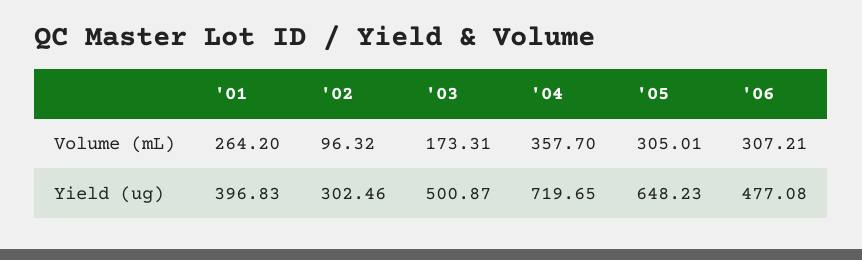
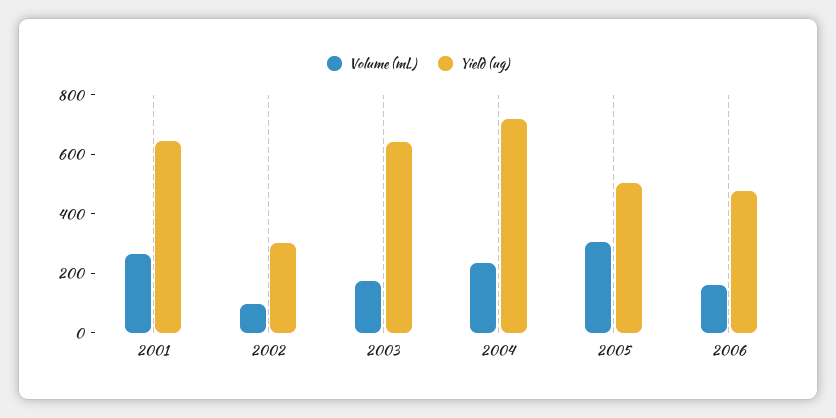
Volume (mL), '04: 357.7 -> 250
Volume (mL), '06: 307.21 -> 150
Yield (ug), '01: 396.83 -> 650
Yield (ug), '03: 500.87 -> 650
Yield (ug), '05: 648.23 -> 500

